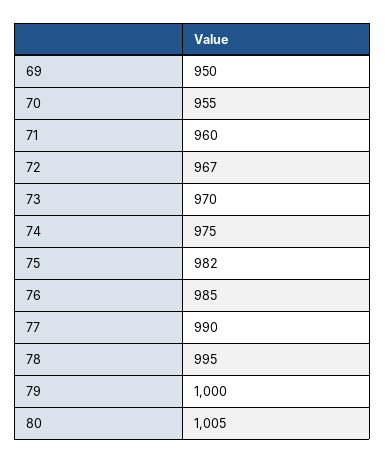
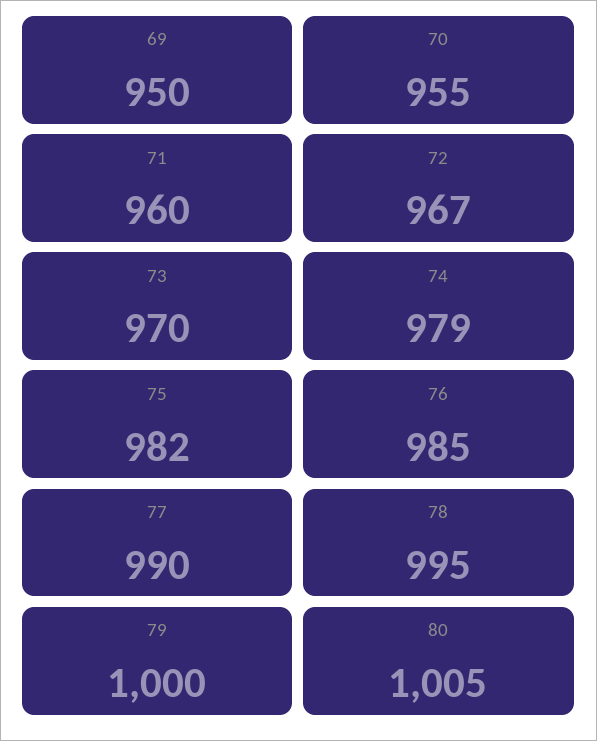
74: 975 -> 979

